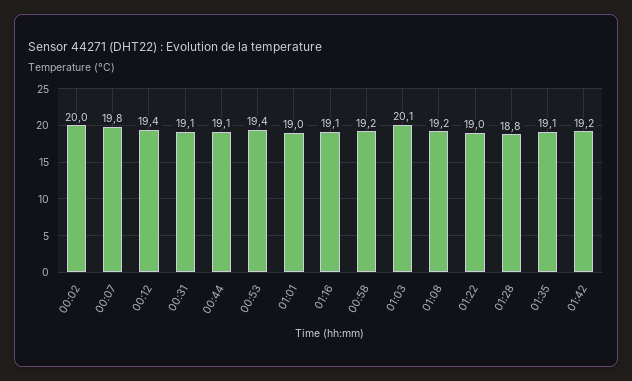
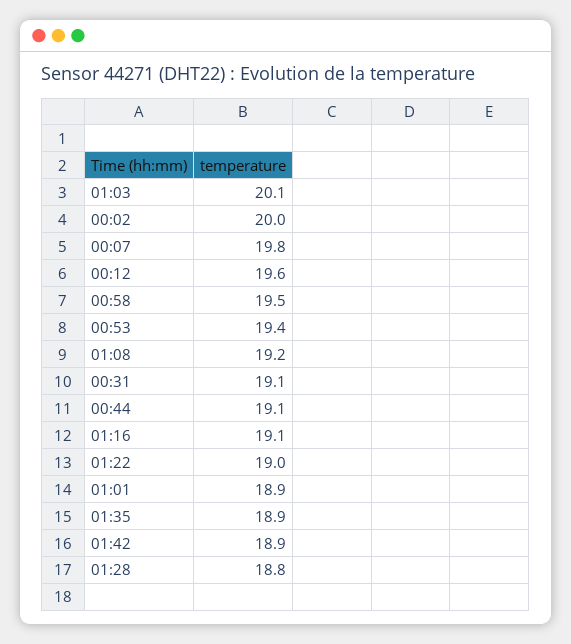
00:12: 19.4 -> 19.6
01:01: 19 -> 18.9
00:58: 19.2 -> 19.5
01:35: 19.1 -> 18.9
01:42: 19.2 -> 18.9

